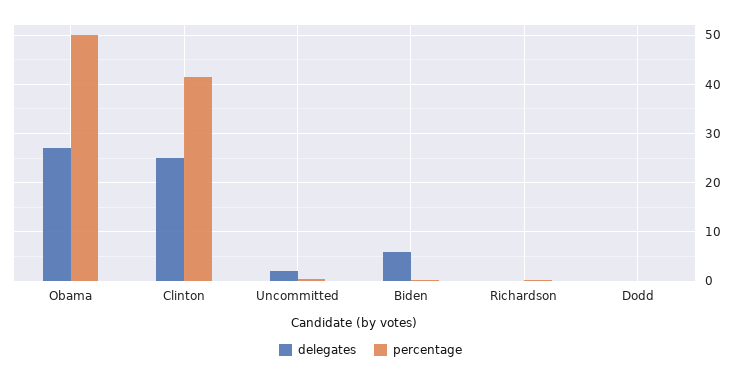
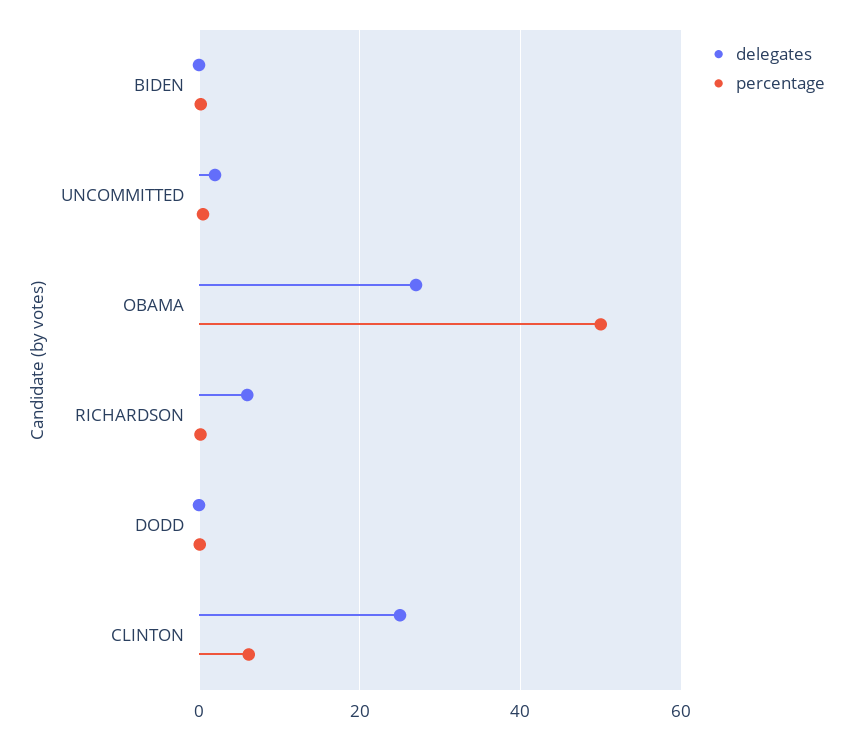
percentage, Clinton: 42 -> 6
delegates, Biden: 6 -> 0
delegates, Richardson: 0 -> 6

